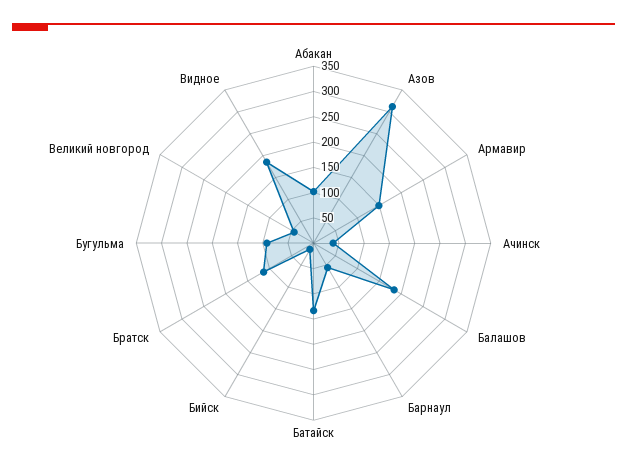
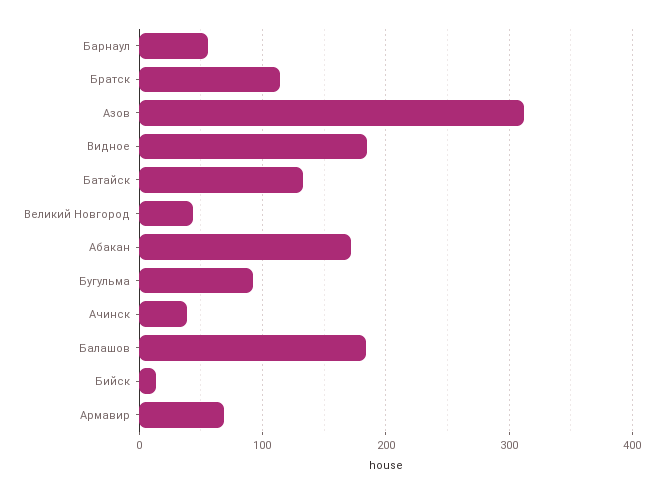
Абакан: 100 -> 170
Армавир: 150 -> 70

